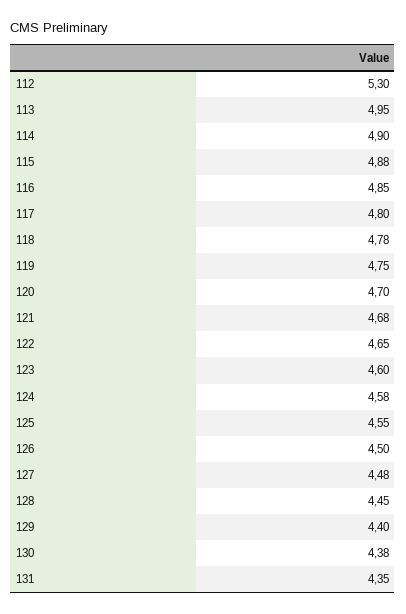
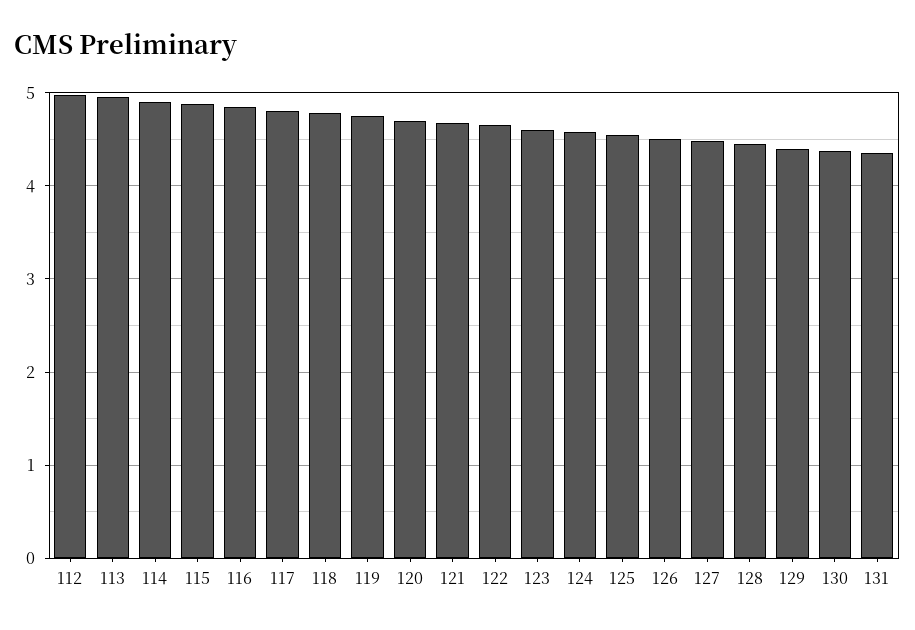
112: 5.3 -> 5

